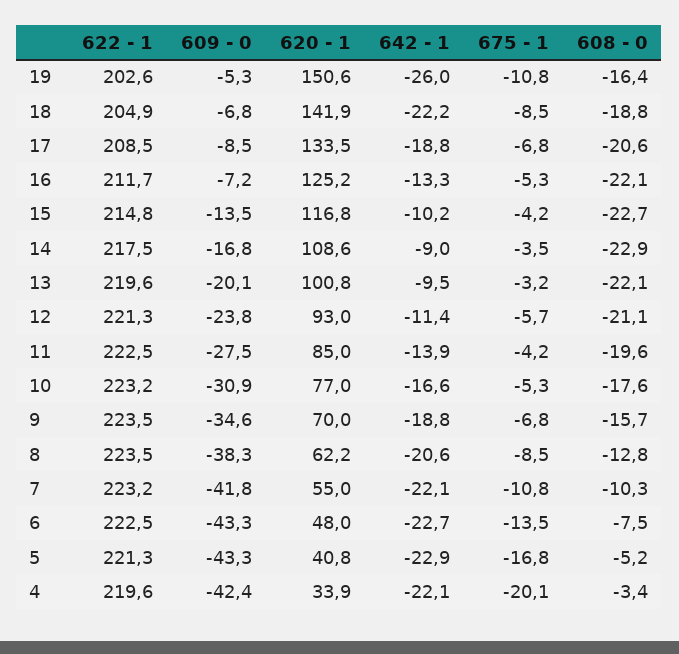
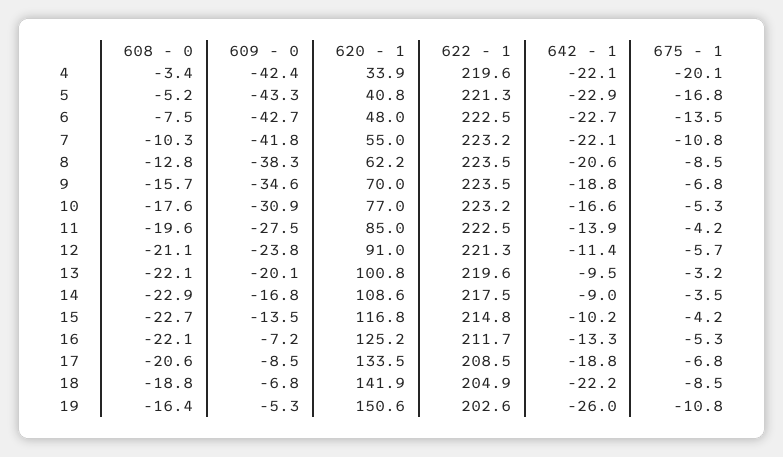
620 - 1, 12: 93 -> 91
609 - 0, 6: -43.3 -> -42.7

